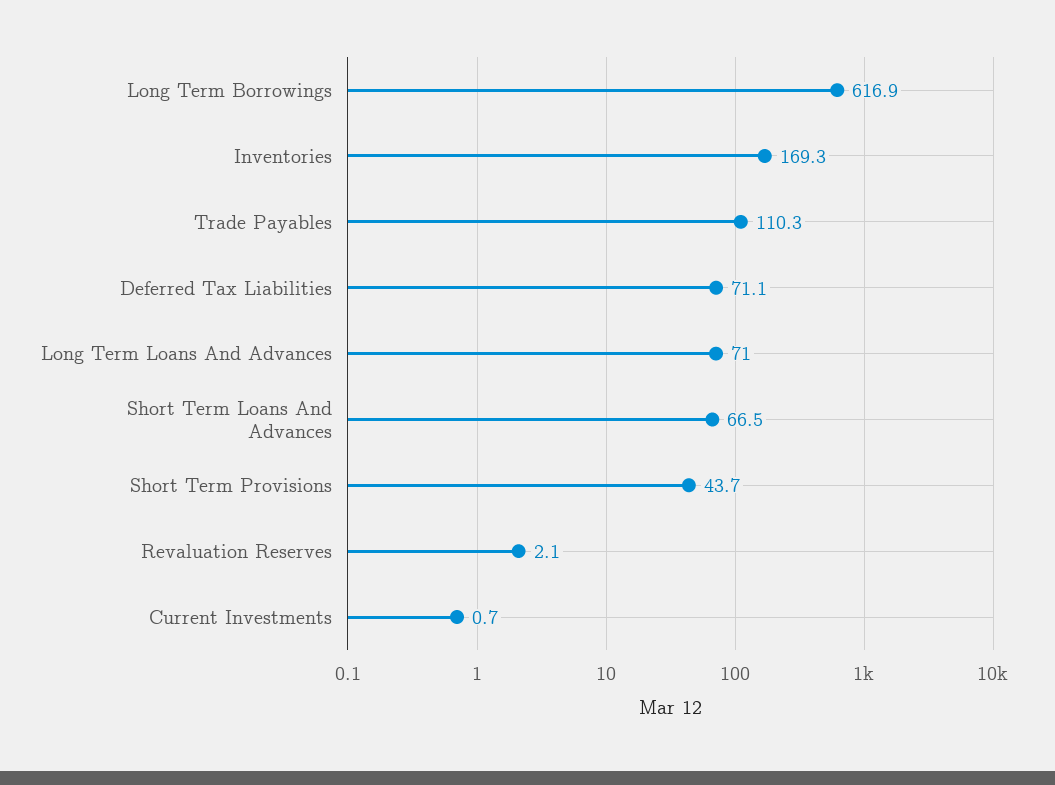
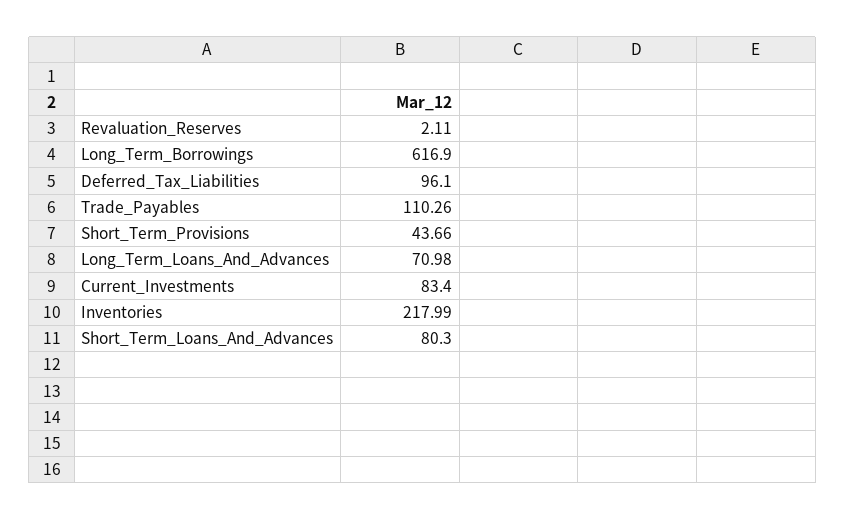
Inventories: 169.3 -> 217.99
Deferred Tax Liabilities: 71.1 -> 96.1
Short Term Loans And Advances: 66.5 -> 80.3
Current Investments: 0.7 -> 83.4

